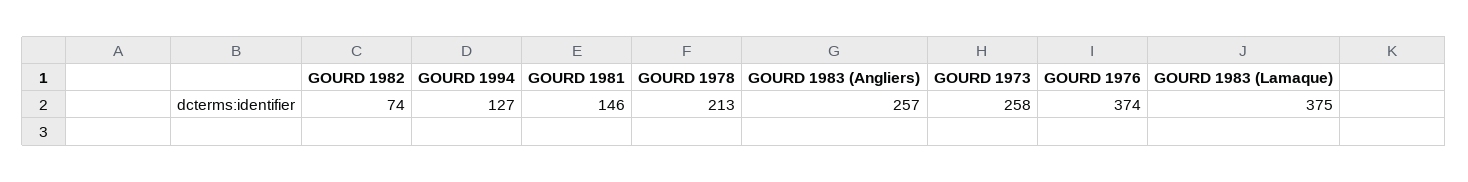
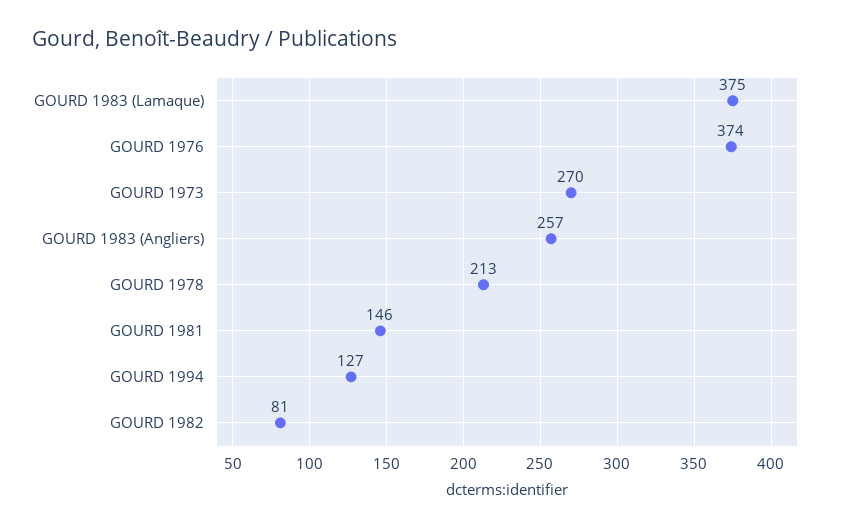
GOURD 1982: 74 -> 81
GOURD 1973: 258 -> 270

